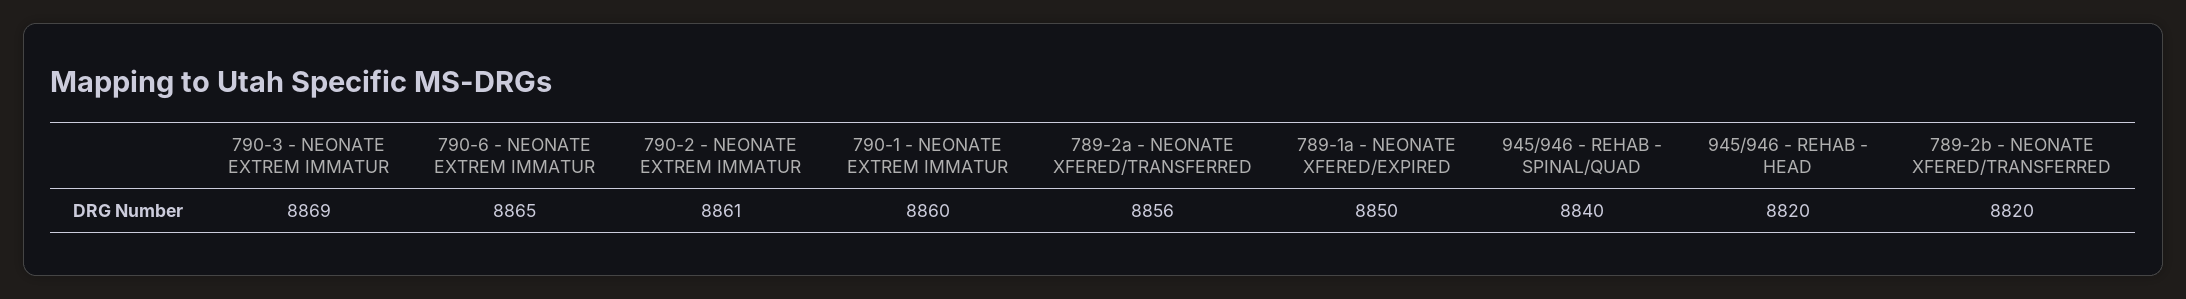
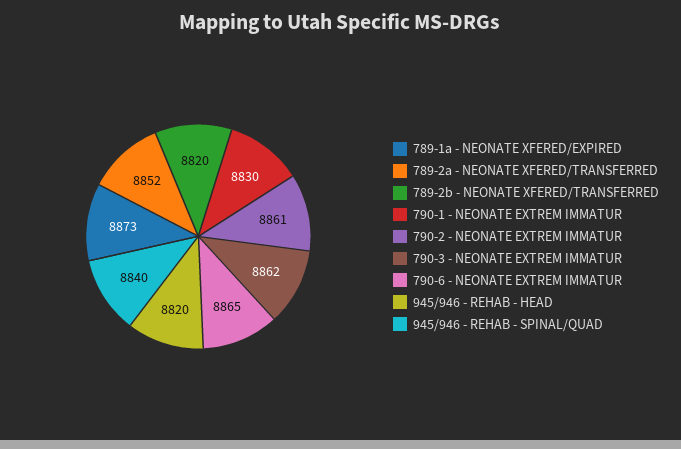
790-3 - NEONATE EXTREM IMMATUR: 8869 -> 8862
790-1 - NEONATE EXTREM IMMATUR: 8860 -> 8830
789-2a - NEONATE XFERED/TRANSFERRED: 8856 -> 8852
789-1a - NEONATE XFERED/EXPIRED: 8850 -> 8873

